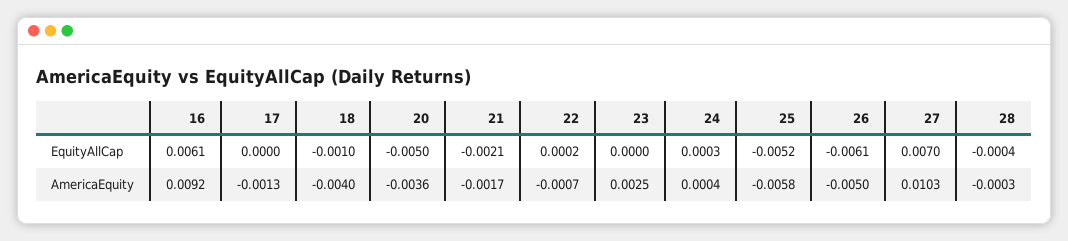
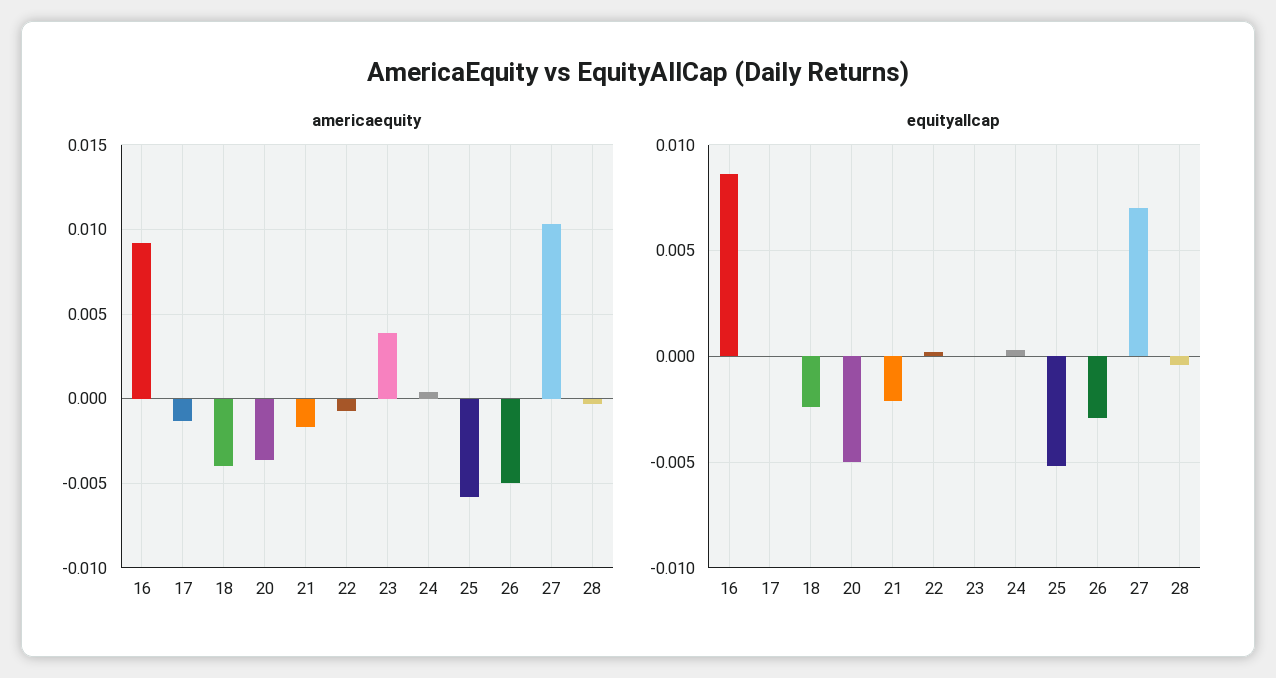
EquityAllCap, 16: 0.0061 -> 0.0085
EquityAllCap, 18: -0.001 -> -0.0025
EquityAllCap, 26: -0.0061 -> -0.003
AmericaEquity, 23: 0.0025 -> 0.004

